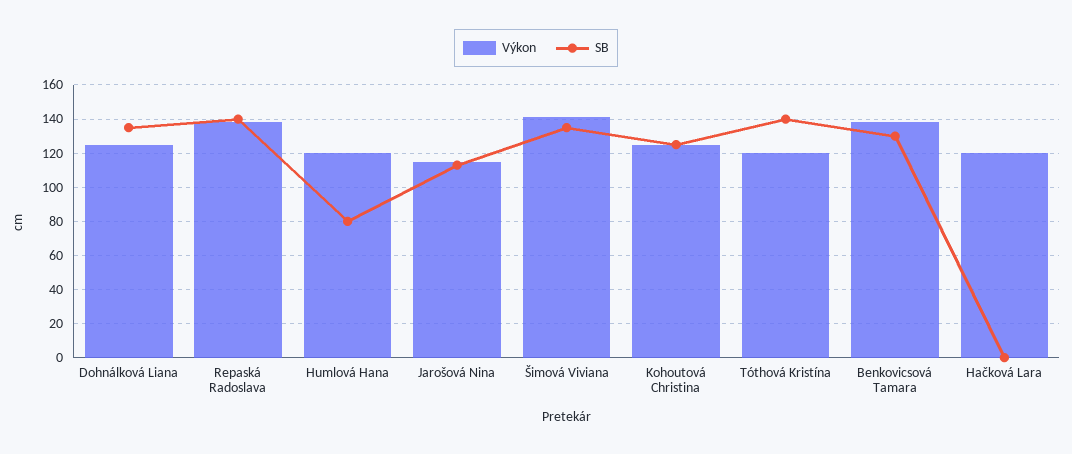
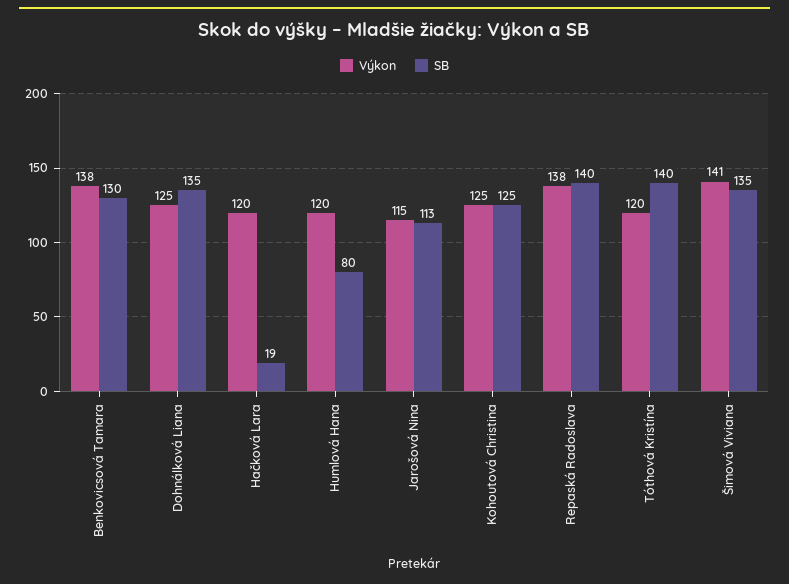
SB, Hačková Lara: 0 -> 19

